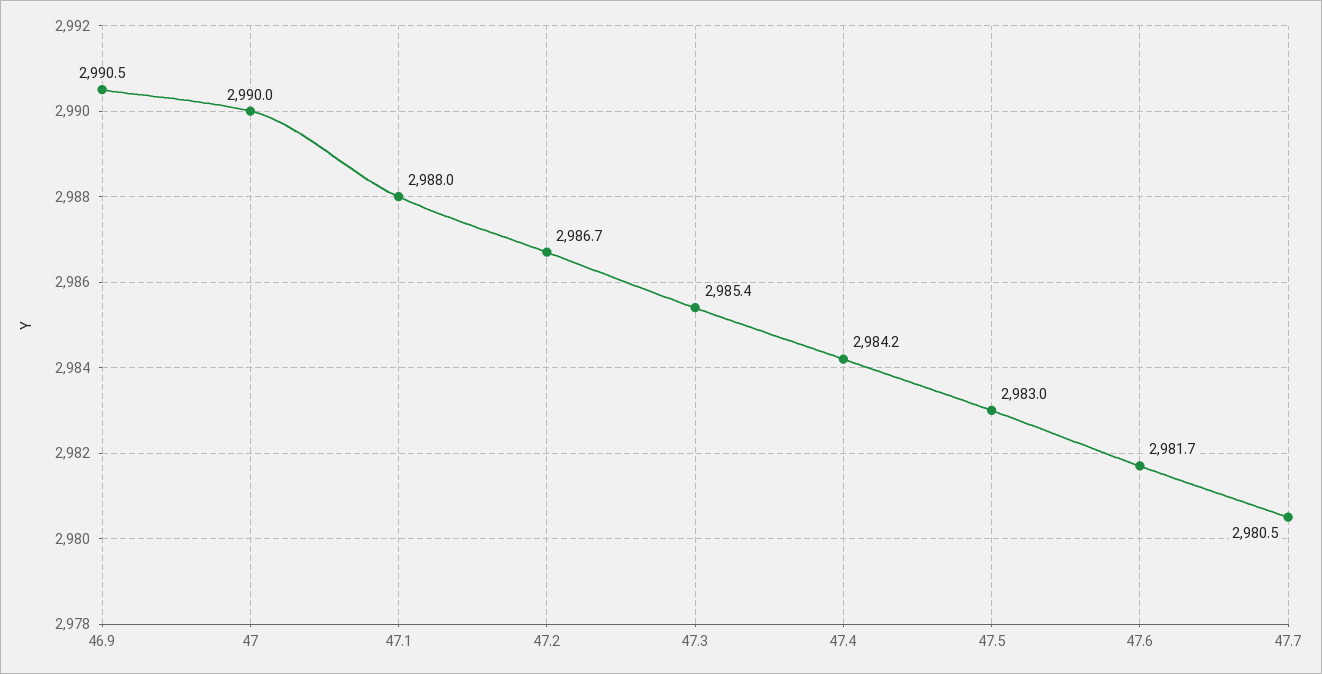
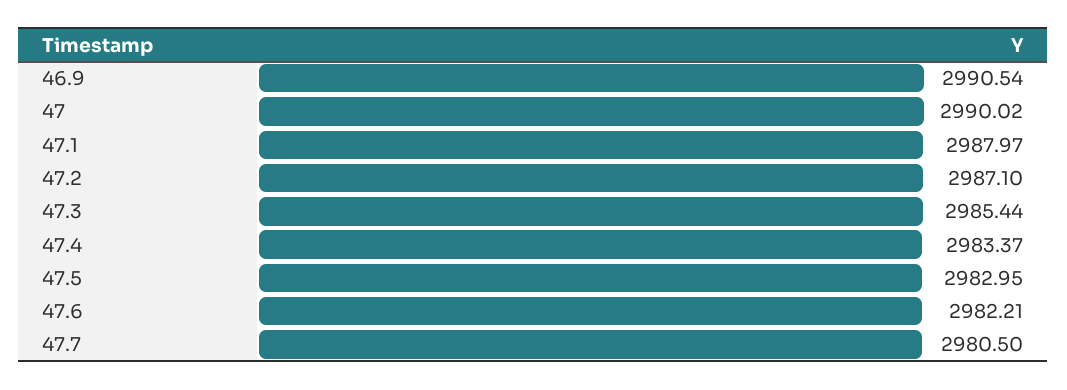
47.2: 2986.7 -> 2987.1
47.4: 2984.2 -> 2983.37
47.6: 2981.7 -> 2982.21

